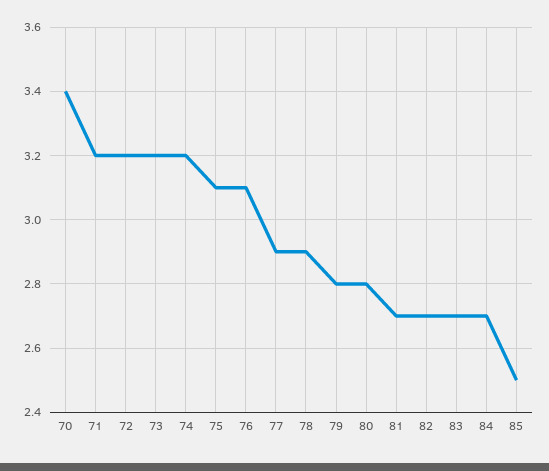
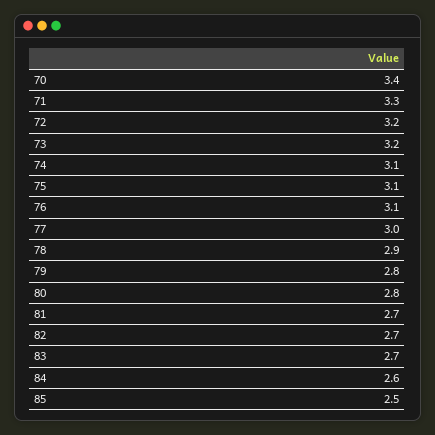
71: 3.2 -> 3.3
74: 3.2 -> 3.1
77: 2.9 -> 3
84: 2.7 -> 2.6

